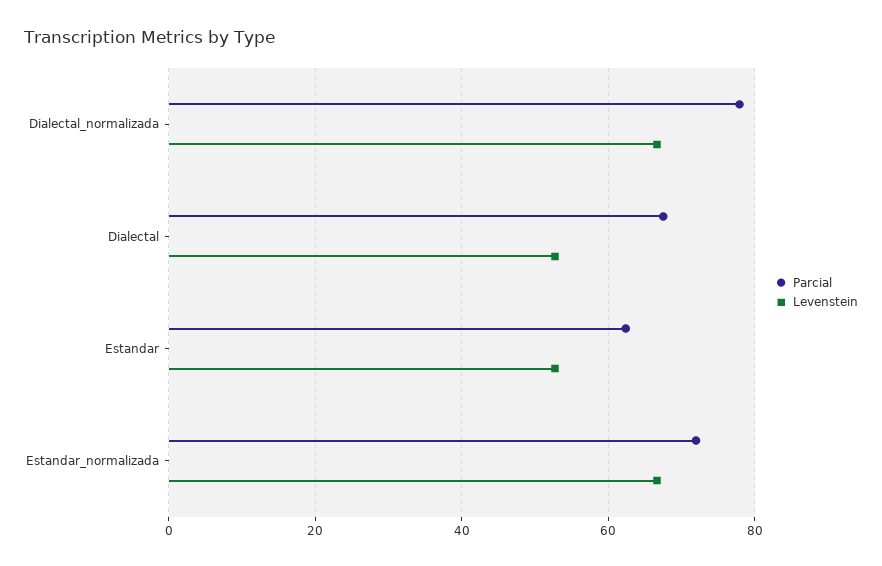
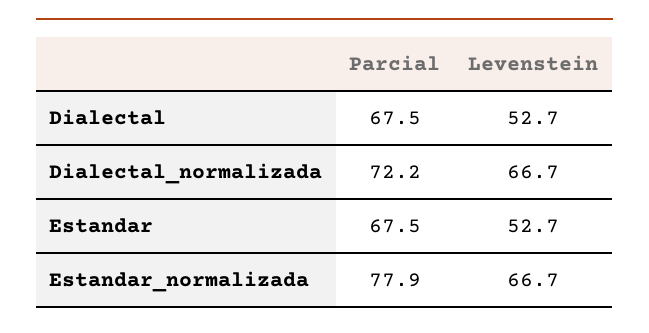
Parcial, Dialectal_normalizada: 78 -> 72.2
Parcial, Estandar: 62 -> 67.5
Parcial, Estandar_normalizada: 72 -> 77.9

